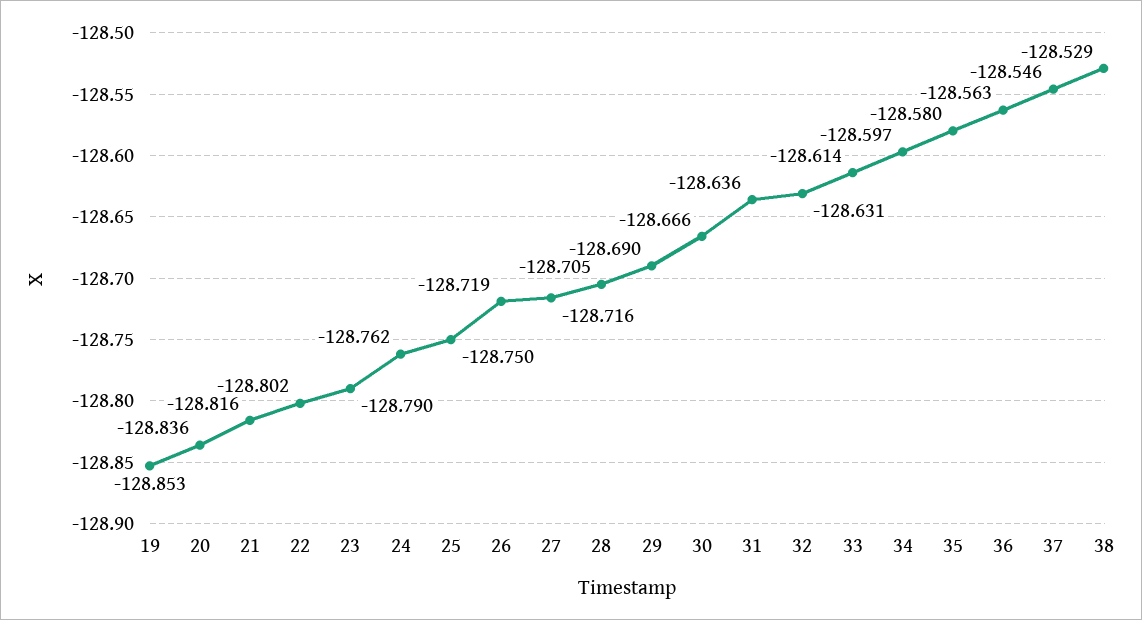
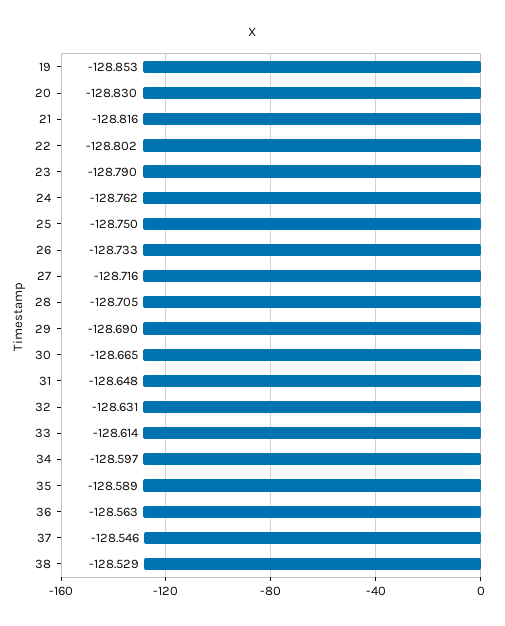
20: -128.836 -> -128.83
26: -128.719 -> -128.733
30: -128.666 -> -128.665
31: -128.636 -> -128.648
35: -128.58 -> -128.589

